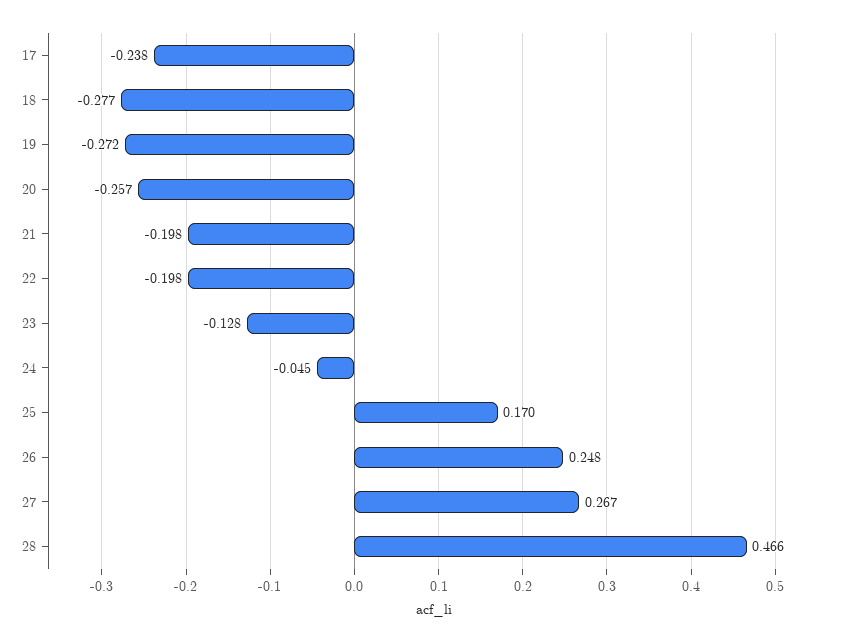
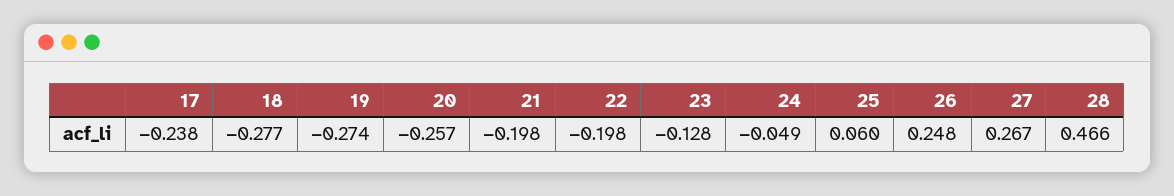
19: -0.272 -> -0.274
24: -0.045 -> -0.049
25: 0.17 -> 0.06

